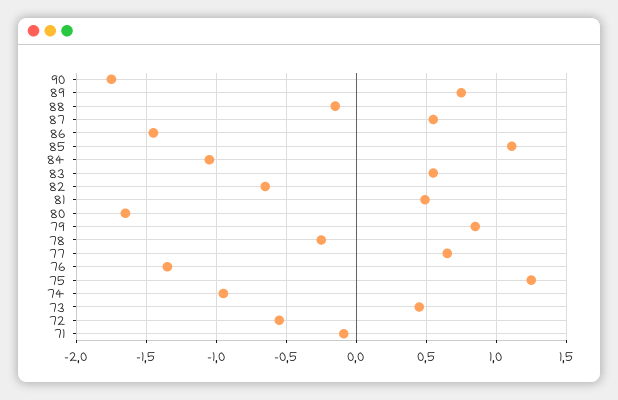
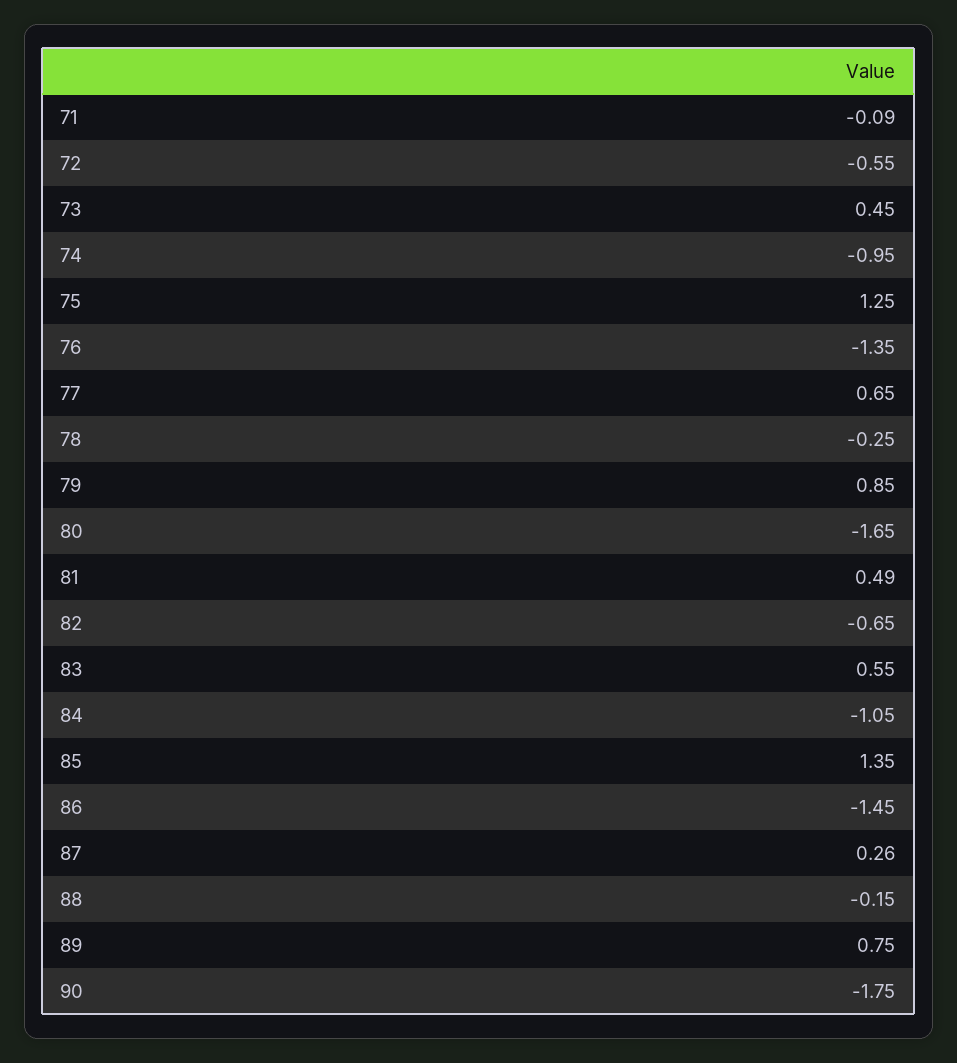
87: 0.55 -> 0.26
85: 1.1 -> 1.35

